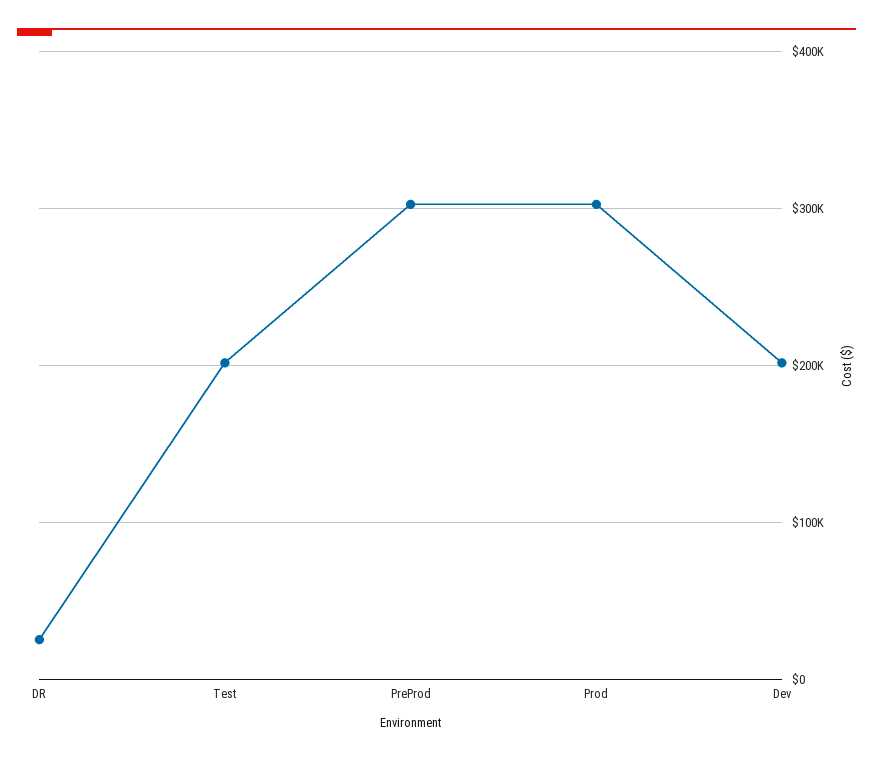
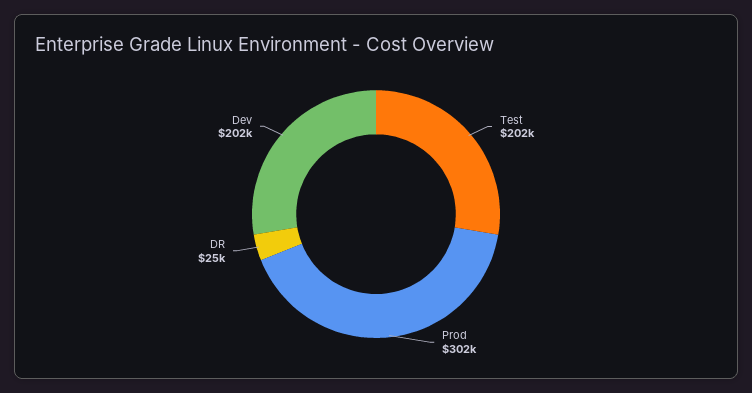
PreProd: 300000 -> none

